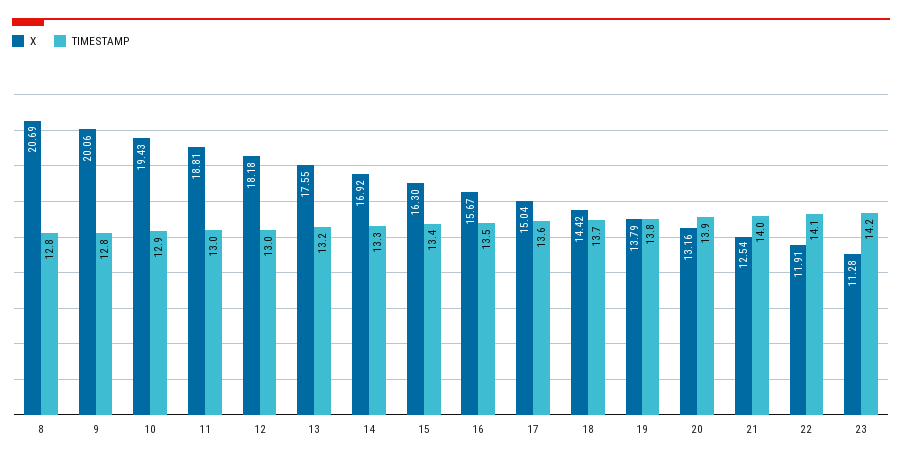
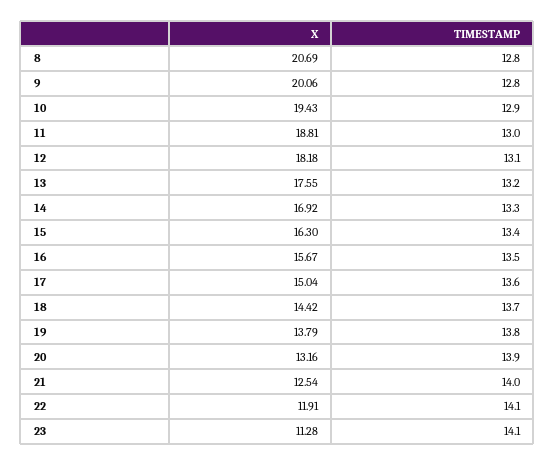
TIMESTAMP, 12: 13 -> 13.1
TIMESTAMP, 23: 14.2 -> 14.1

